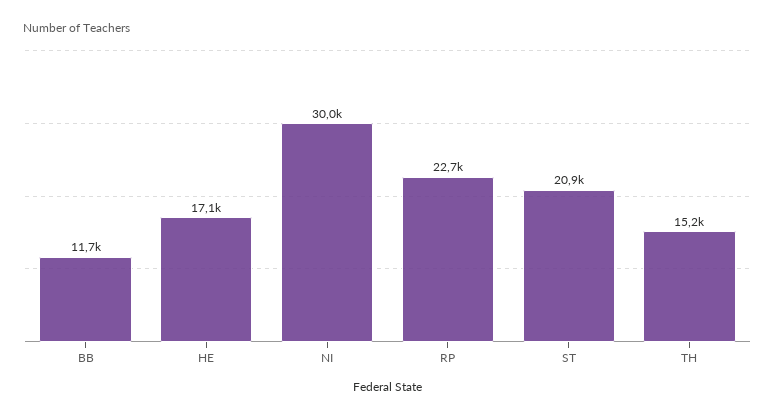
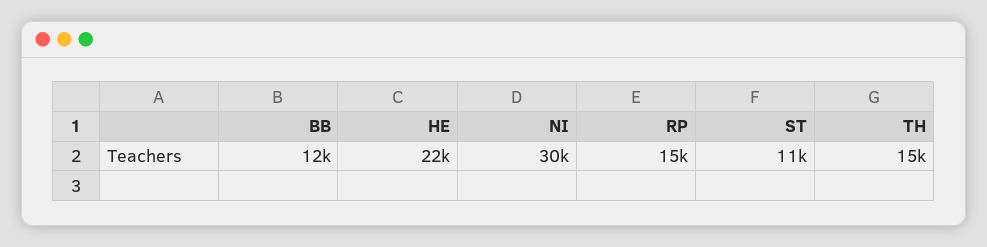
HE: 17100 -> 22000
RP: 22700 -> 15000
ST: 20900 -> 11000

